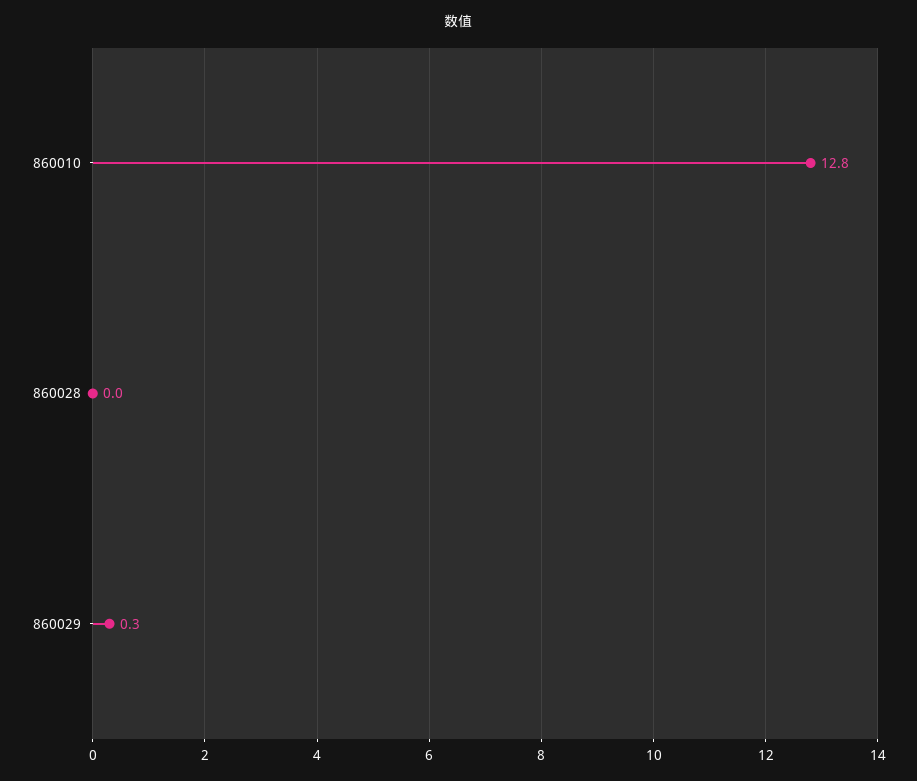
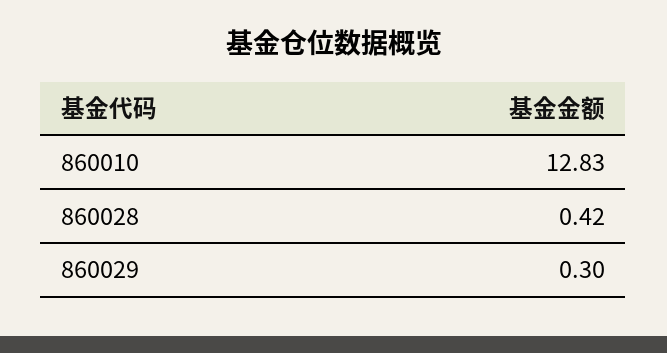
860028: 0 -> 0.42

